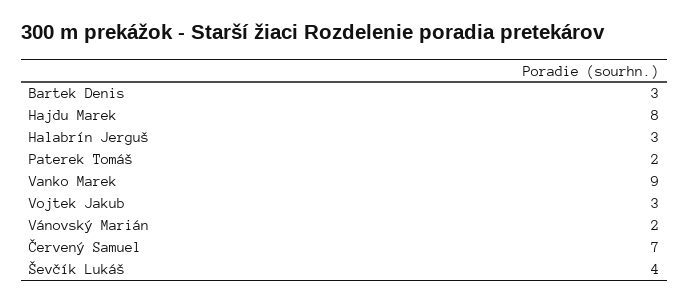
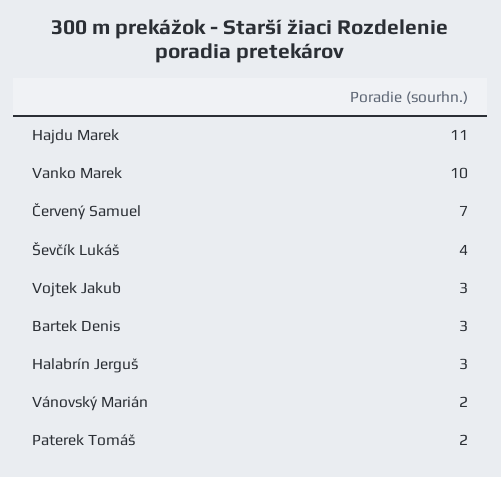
Hajdu Marek: 8 -> 11
Vanko Marek: 9 -> 10

